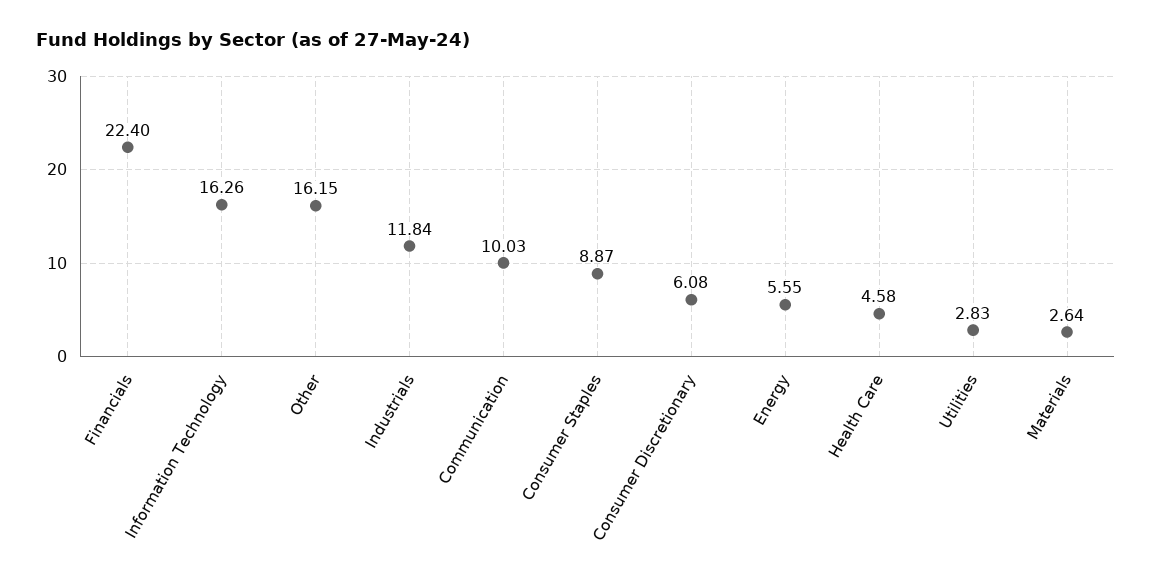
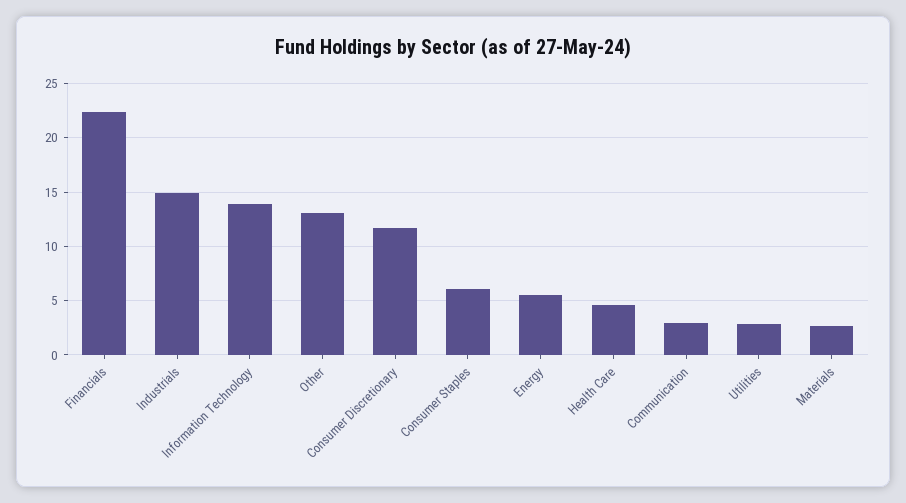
Information Technology: 16.26 -> 14
Other: 16.15 -> 13
Industrials: 11.84 -> 15
Communication: 10.03 -> 3
Consumer Staples: 8.87 -> 6
Consumer Discretionary: 6.08 -> 12

